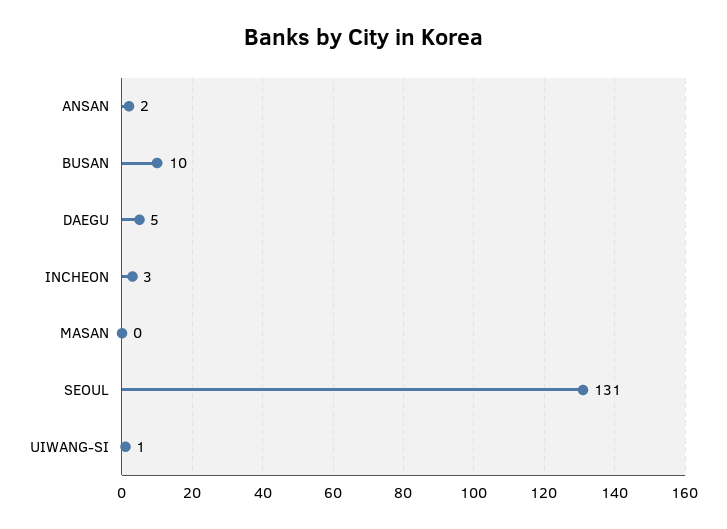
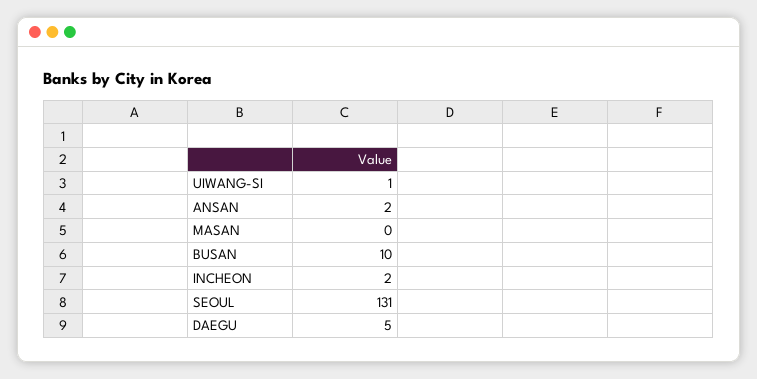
INCHEON: 3 -> 2

